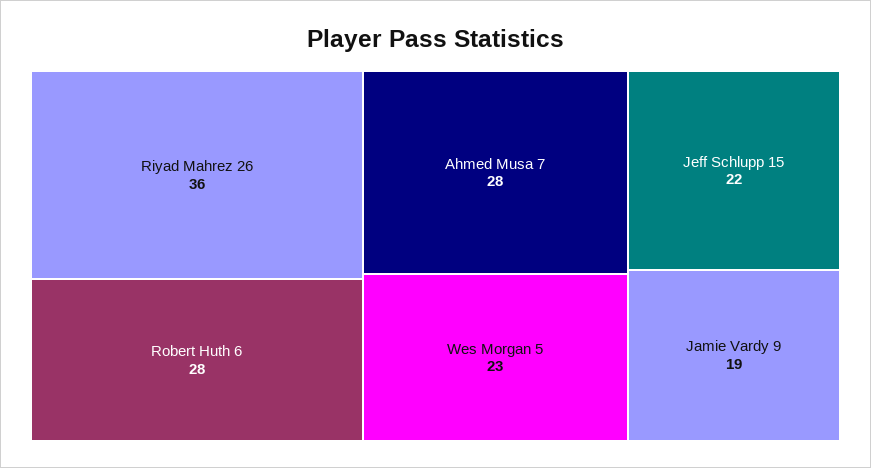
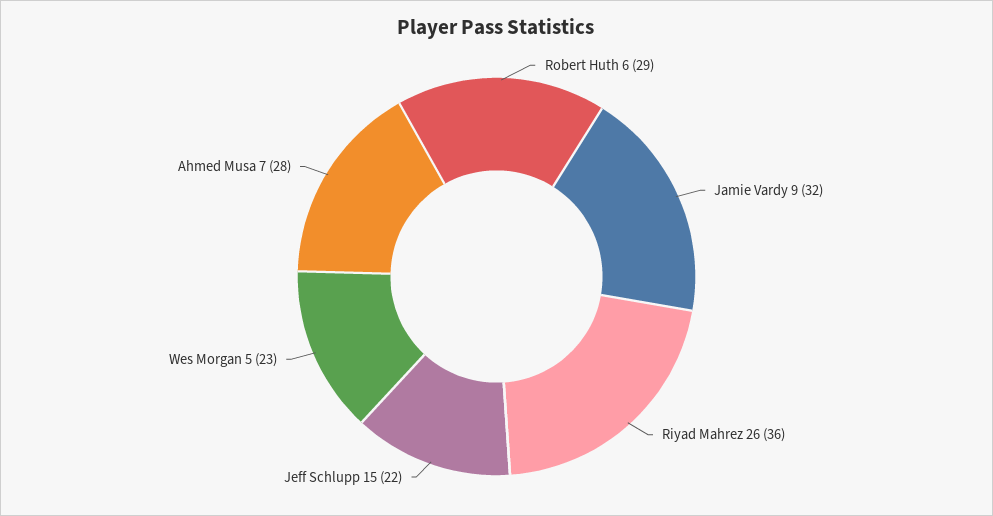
Robert Huth 6: 28 -> 29
Jamie Vardy 9: 19 -> 32

